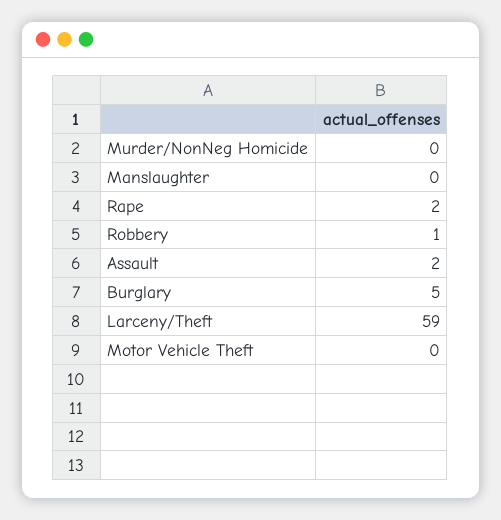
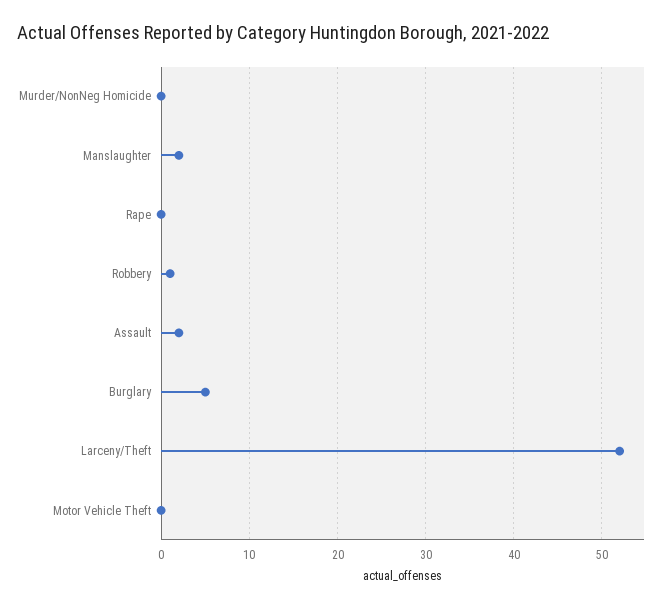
Manslaughter: 0 -> 2
Rape: 2 -> 0
Larceny/Theft: 59 -> 52

